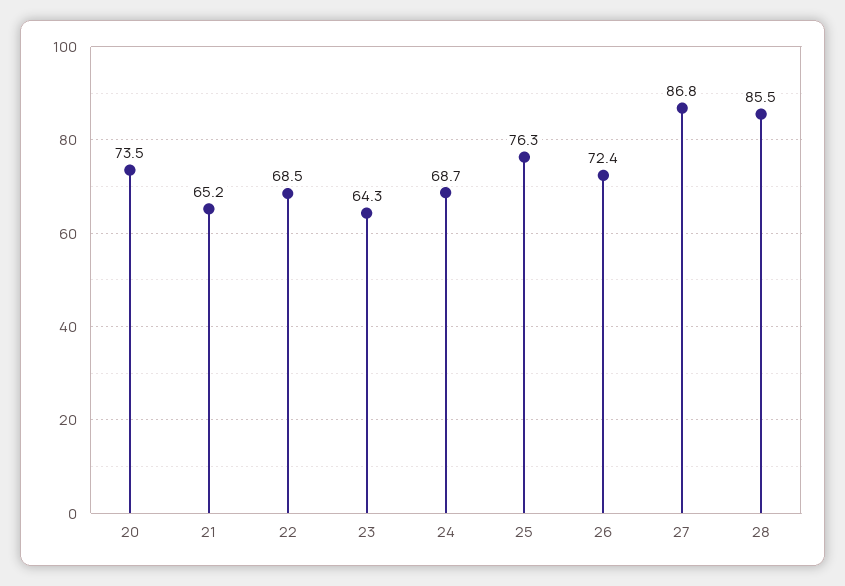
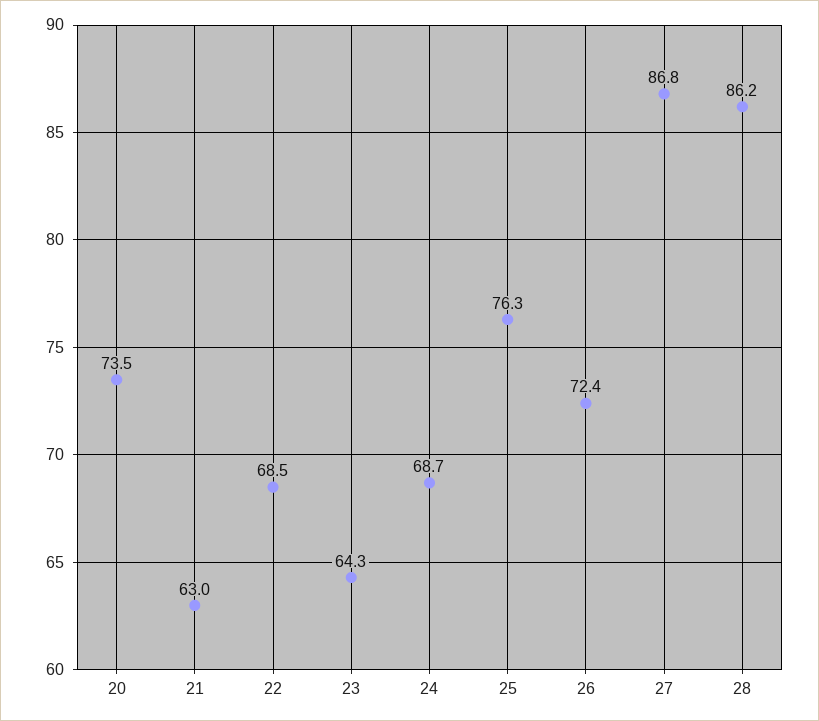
21: 65.2 -> 63
28: 85.5 -> 86.2

